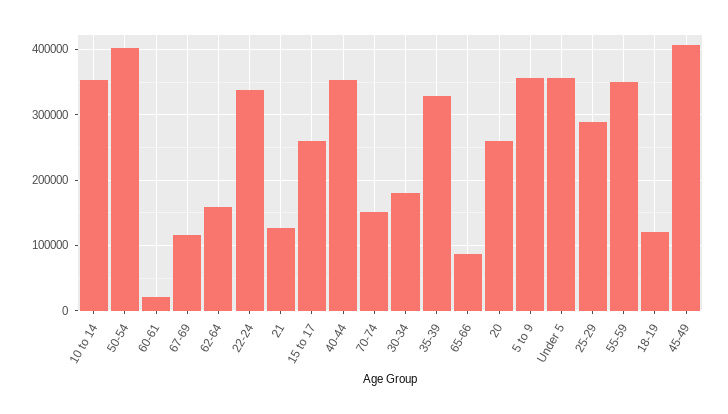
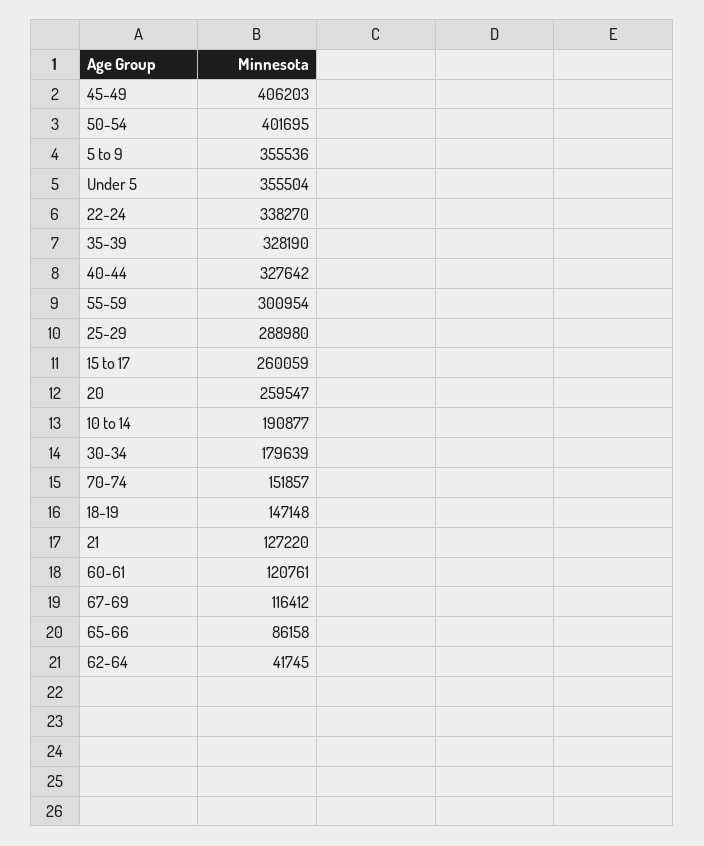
10 to 14: 350000 -> 190877
60-61: 20000 -> 120761
62-64: 160000 -> 41745
40-44: 350000 -> 327642
55-59: 350000 -> 300954
18-19: 120000 -> 147148

